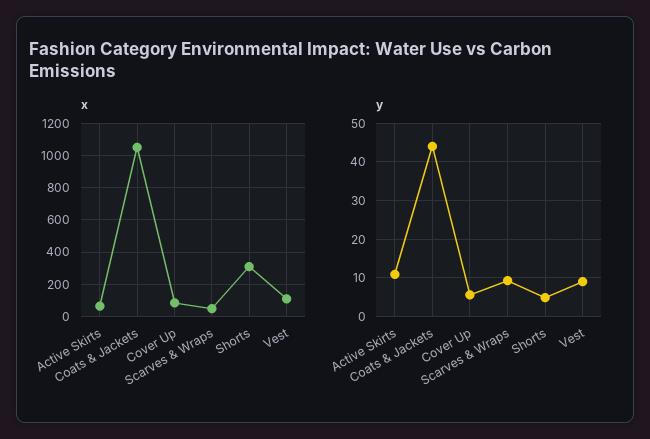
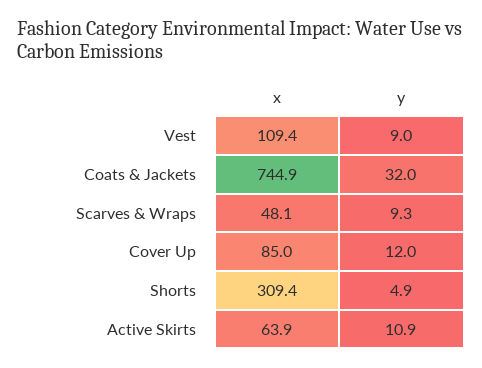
x, Coats & Jackets: 1050 -> 744.9
y, Coats & Jackets: 44 -> 32
y, Cover Up: 6 -> 12

